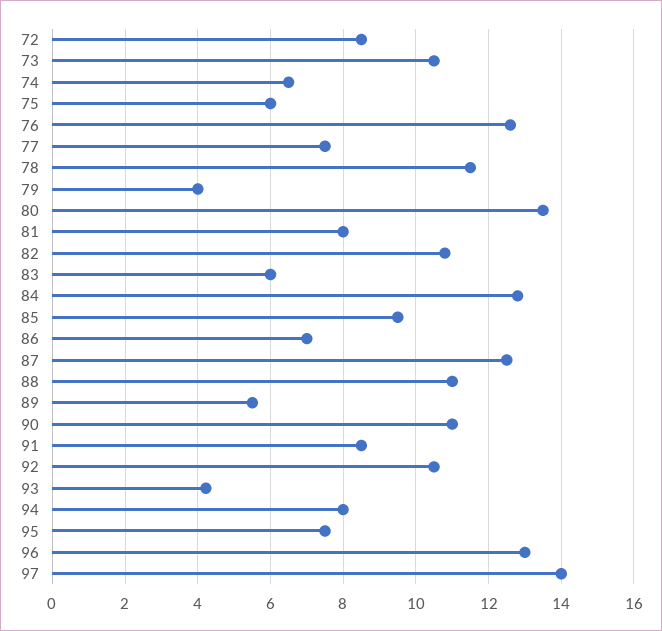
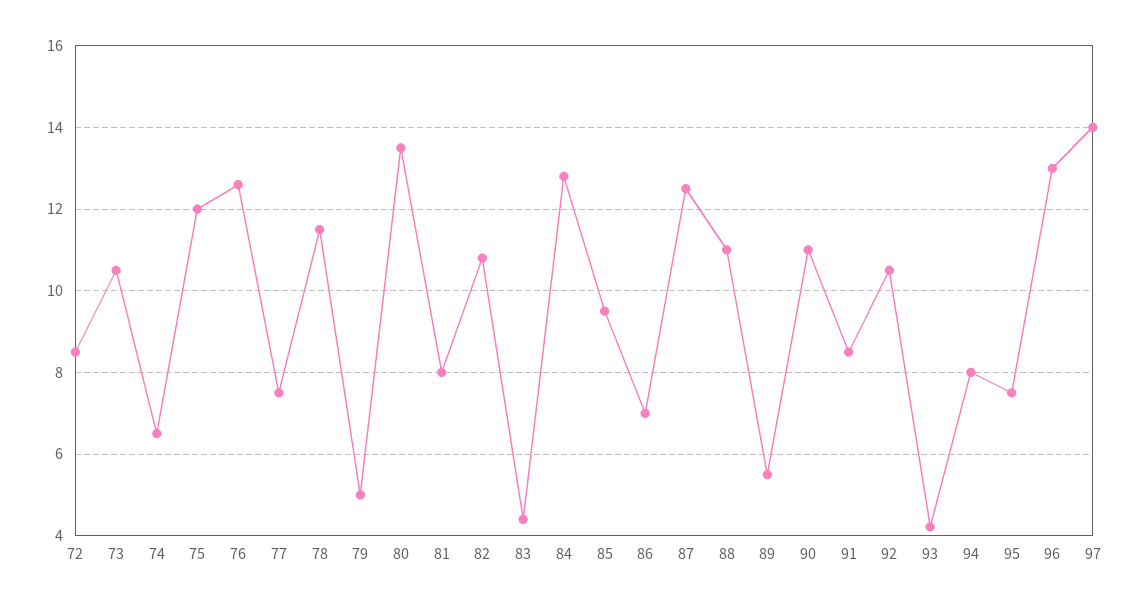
75: 6 -> 12
79: 4 -> 5
83: 6 -> 4.4

